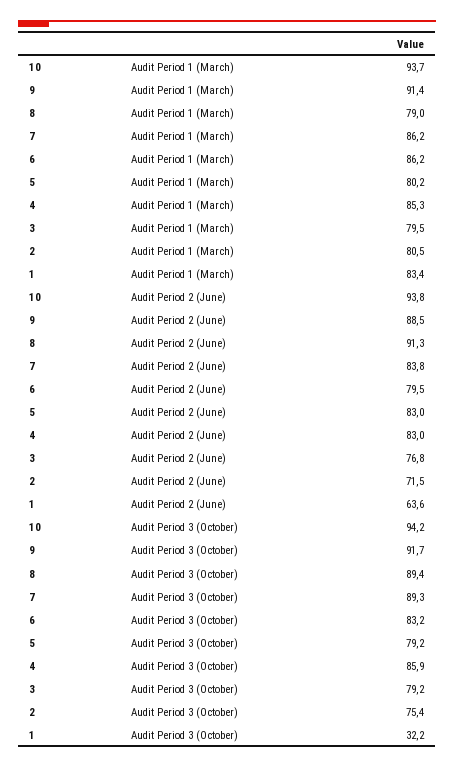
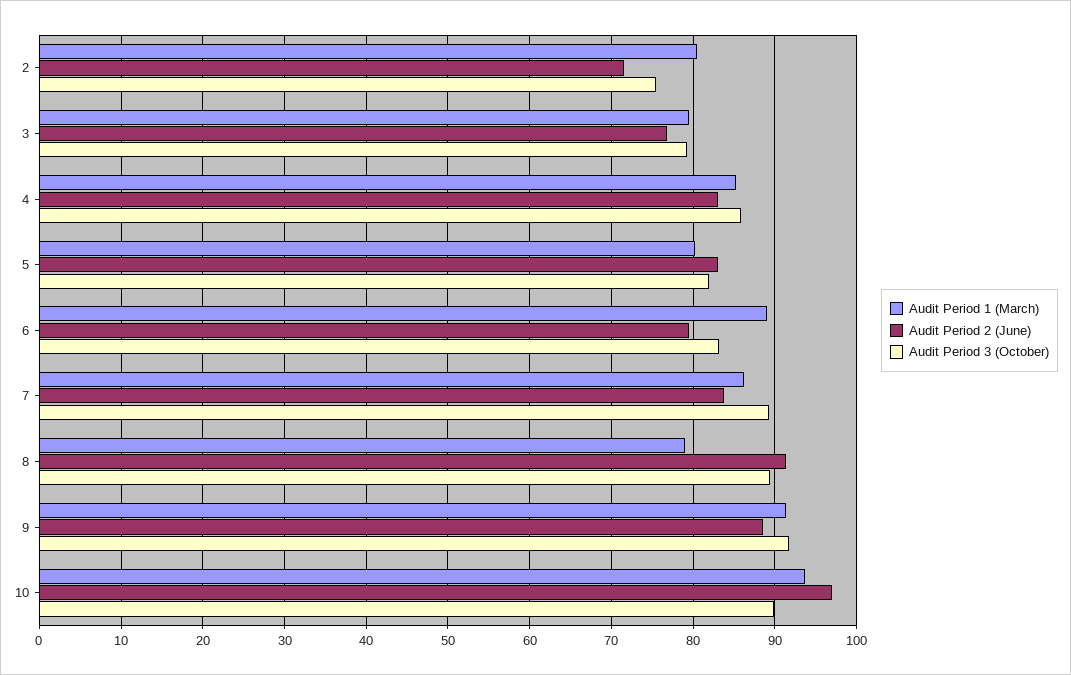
Audit Period 1 (March), 6: 86.2 -> 89
Audit Period 1 (March), 1: 83.4 -> none
Audit Period 2 (June), 10: 93.8 -> 97
Audit Period 2 (June), 1: 63.6 -> none
Audit Period 3 (October), 10: 94.2 -> 90
Audit Period 3 (October), 5: 79.2 -> 82
Audit Period 3 (October), 1: 32.2 -> none

